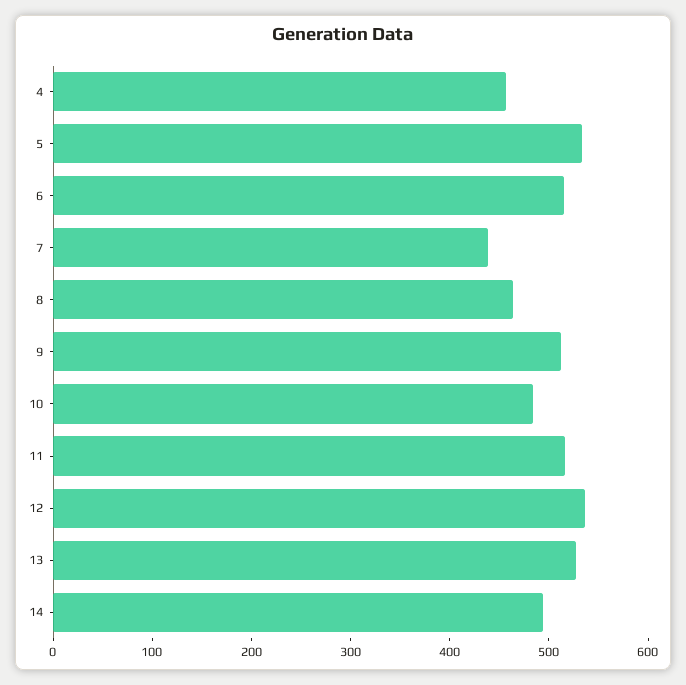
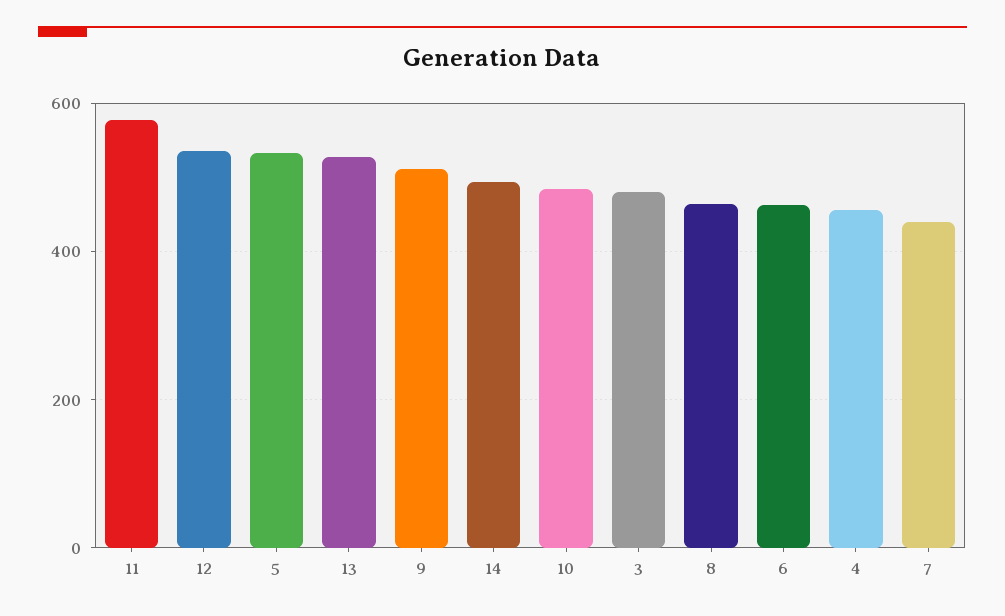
6: 520 -> 460
11: 520 -> 580
3: none -> 480

